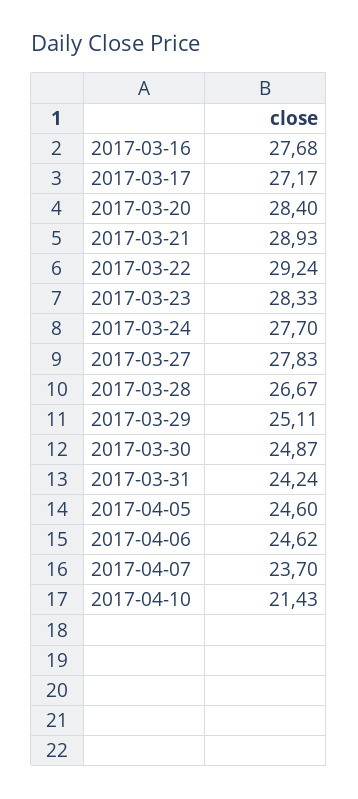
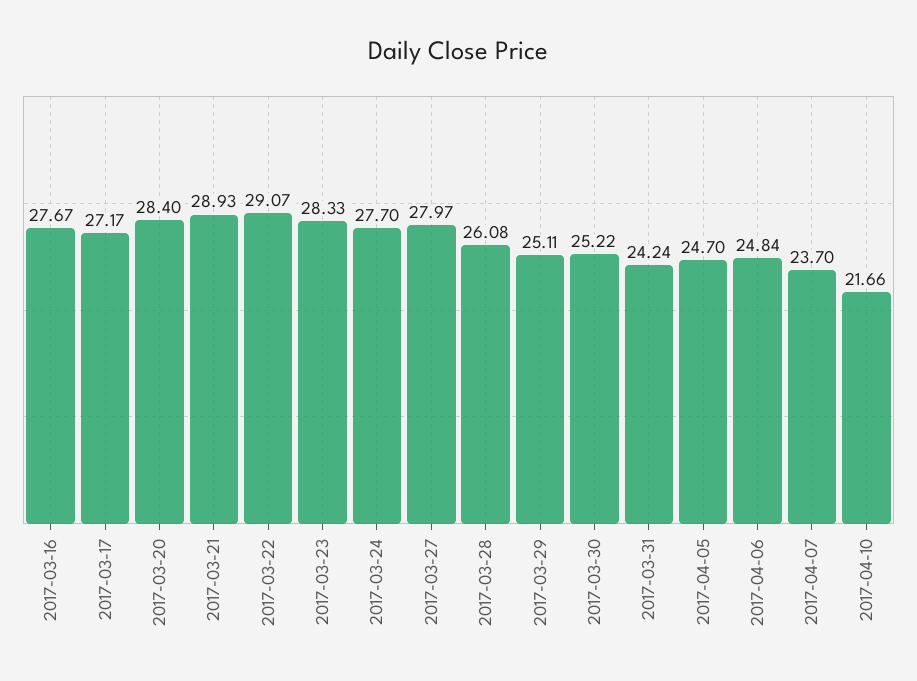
2017-03-16: 27.68 -> 27.67
2017-03-22: 29.24 -> 29.07
2017-03-27: 27.83 -> 27.97
2017-03-28: 26.67 -> 26.08
2017-03-30: 24.87 -> 25.22
2017-04-05: 24.6 -> 24.7
2017-04-06: 24.62 -> 24.84
2017-04-10: 21.43 -> 21.66

